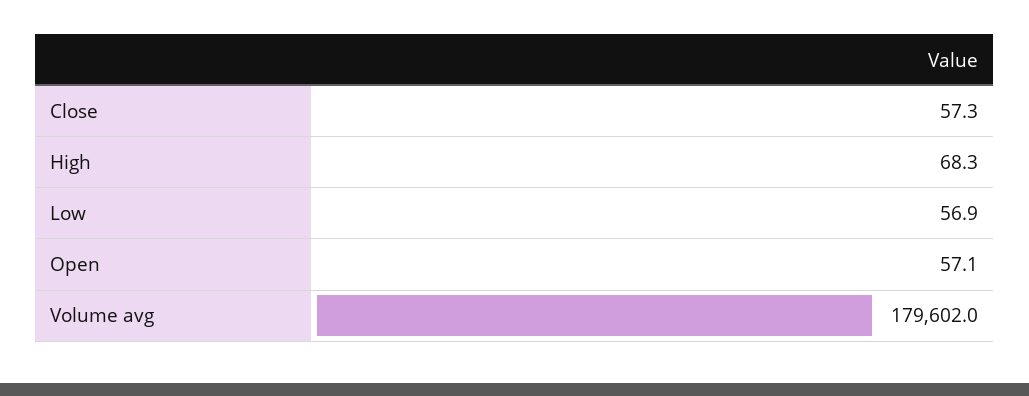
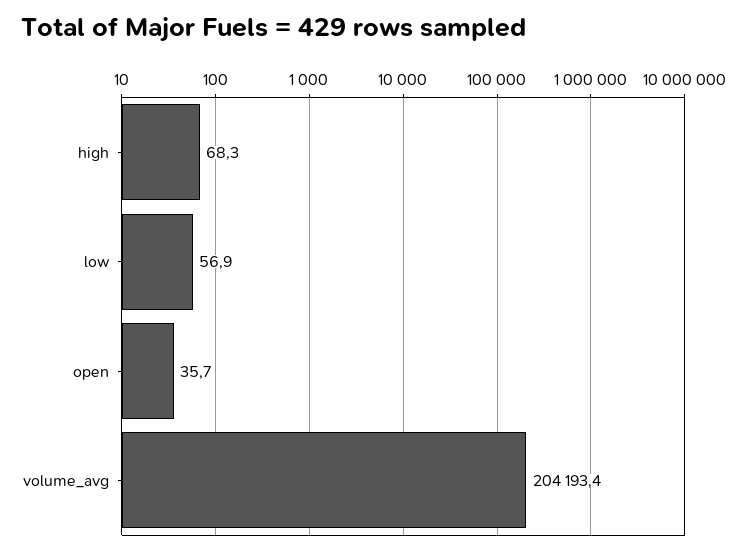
Close: 57.3 -> none
Open: 57.1 -> 35.7
Volume avg: 179602 -> 204193.4

